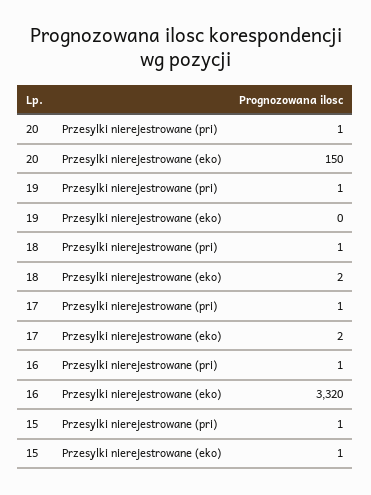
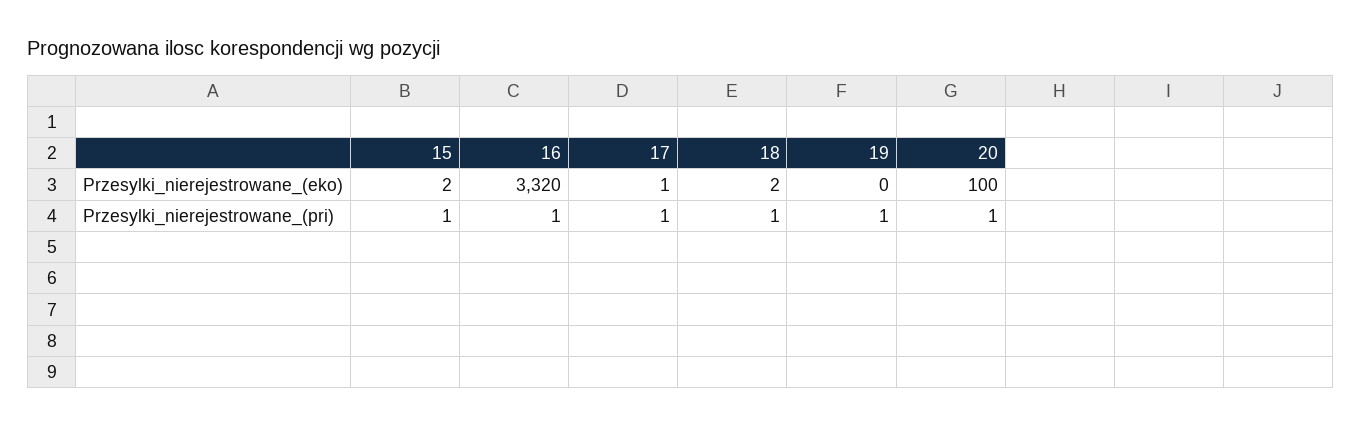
20, Przesylki nierejestrowane (eko): 150 -> 100
17, Przesylki nierejestrowane (eko): 2 -> 1
15, Przesylki nierejestrowane (eko): 1 -> 2

